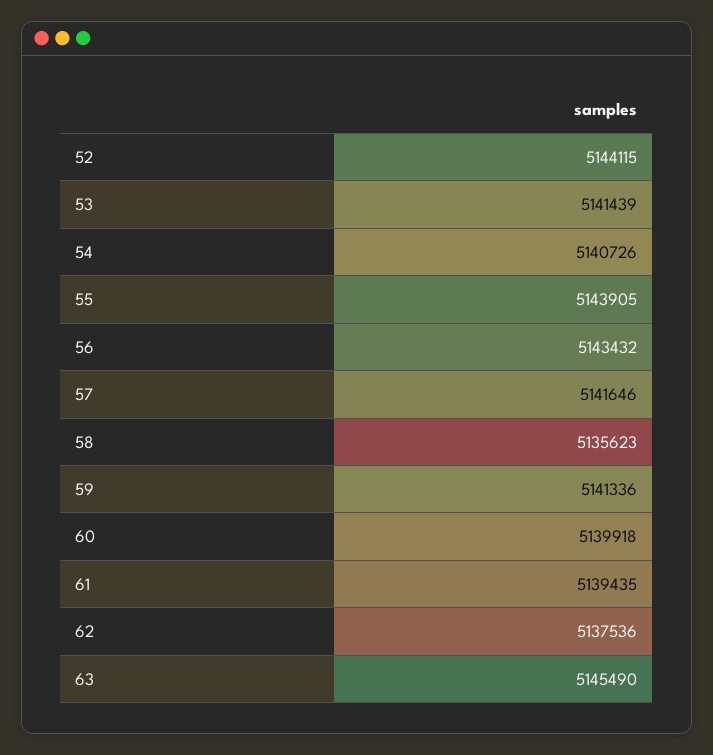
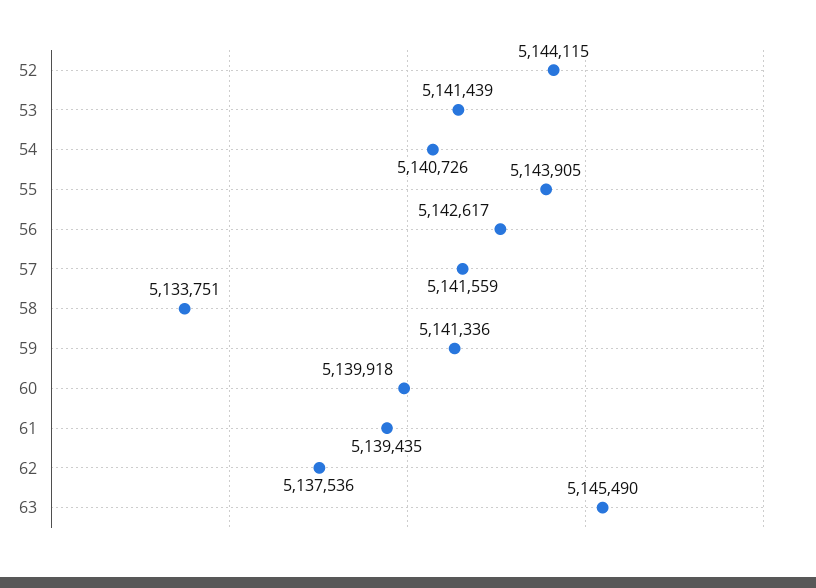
56: 5143432 -> 5142617
57: 5141646 -> 5141559
58: 5135623 -> 5133751

